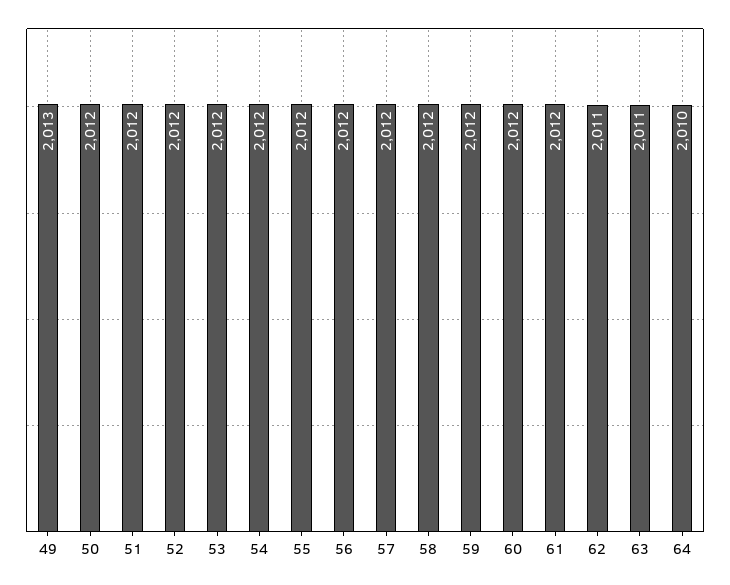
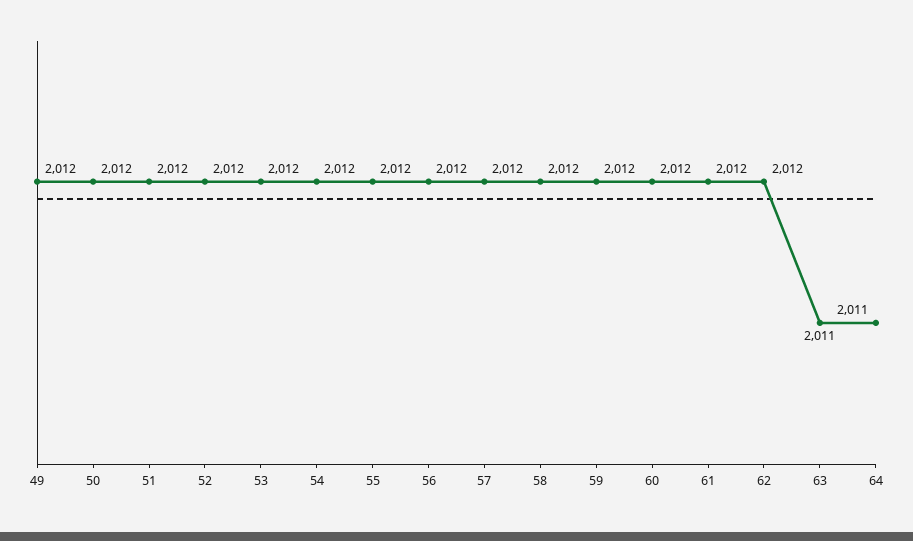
49: 2013 -> 2012
62: 2011 -> 2012
64: 2010 -> 2011

